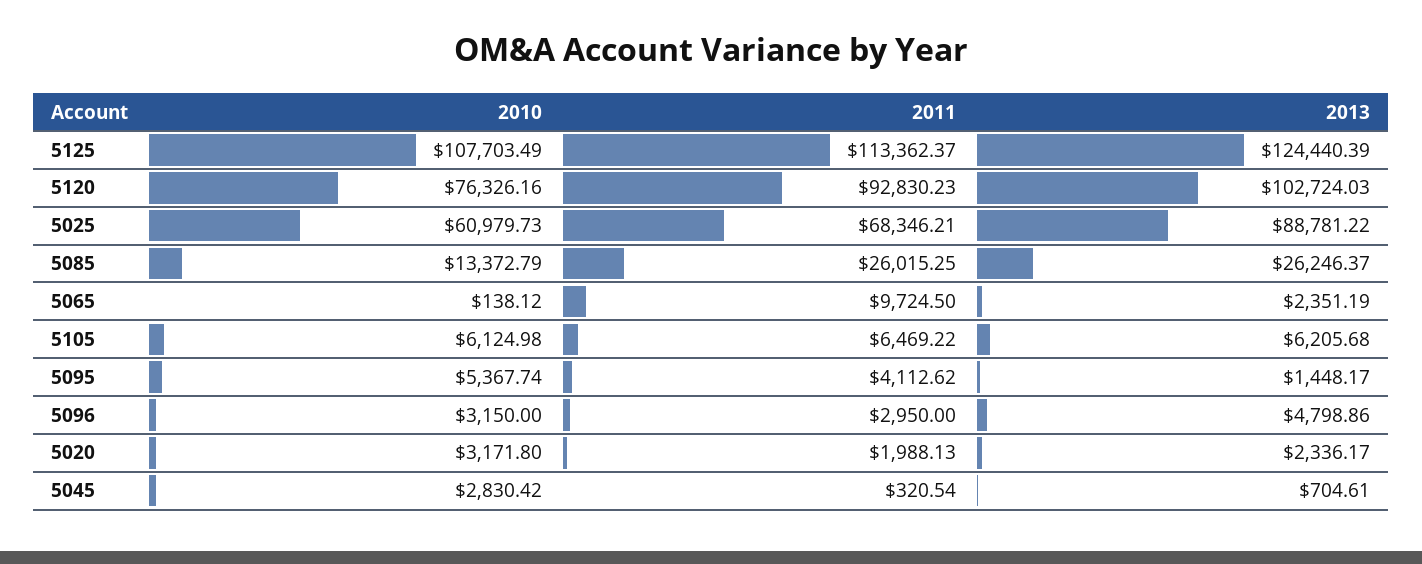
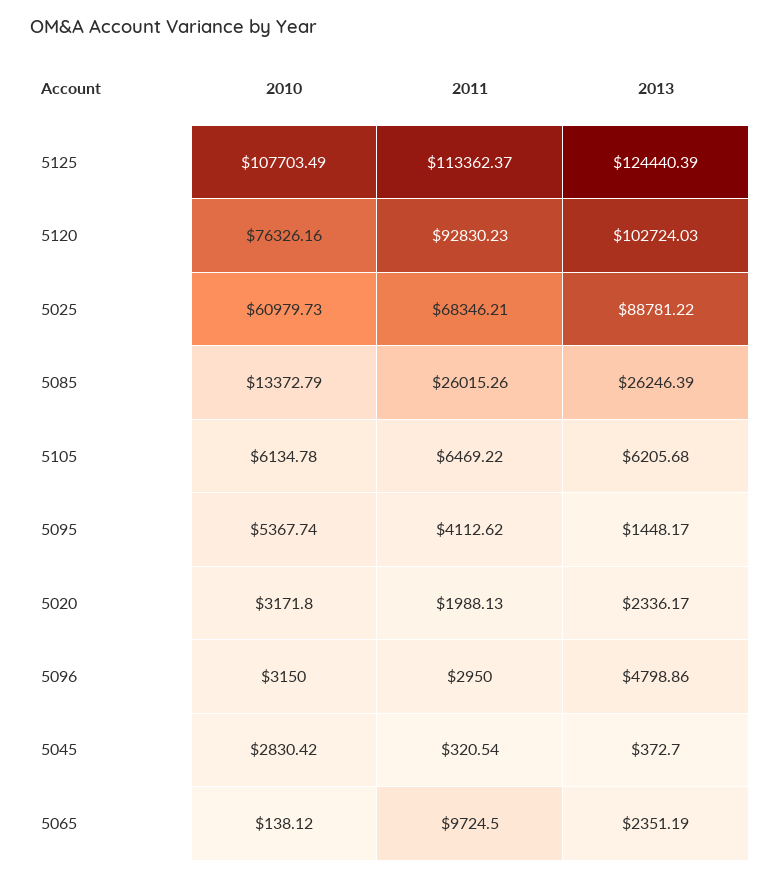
2011, 5085: 26015.25 -> 26015.26
2013, 5085: 26246.37 -> 26246.39
2010, 5105: 6124.98 -> 6134.78
2013, 5045: 704.61 -> 372.7

